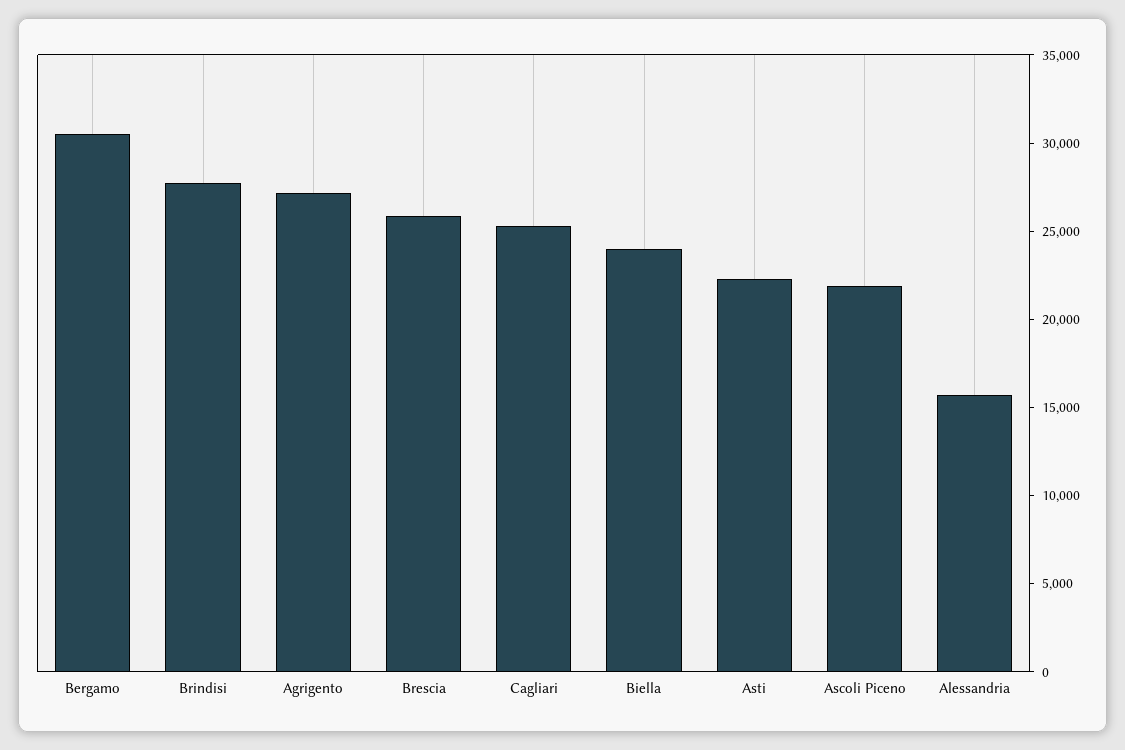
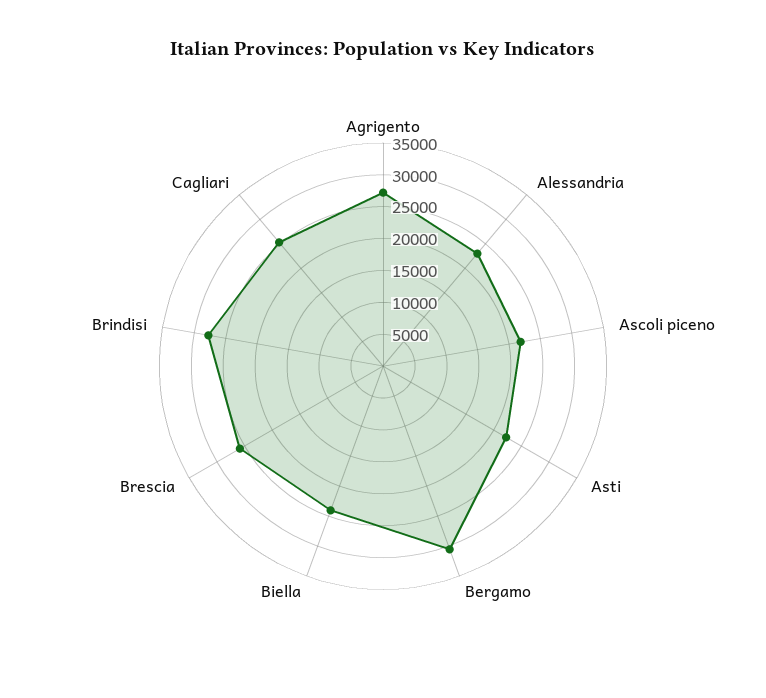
Alessandria: 16000 -> 22500

